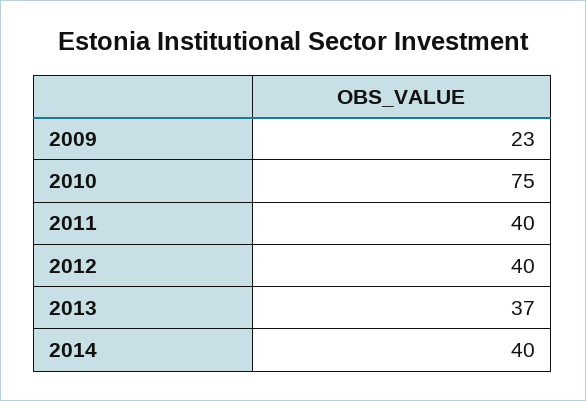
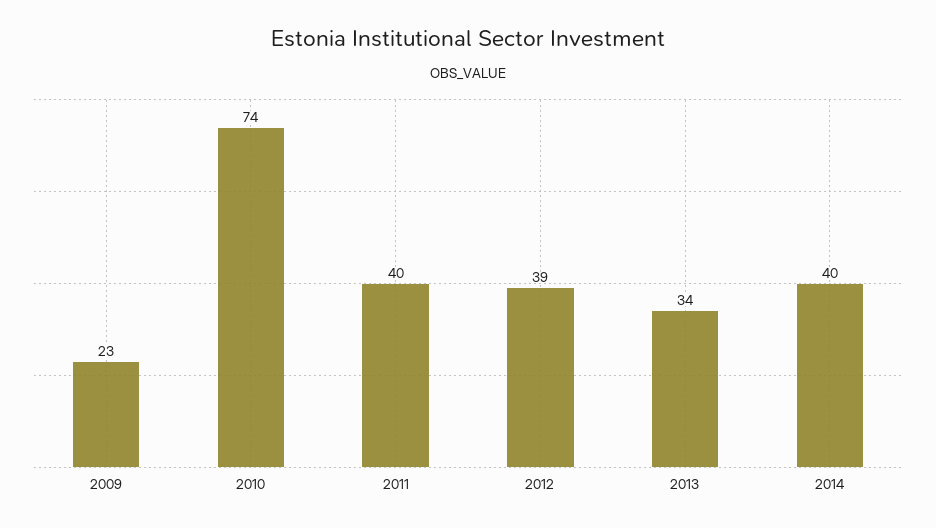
2010: 75 -> 74
2012: 40 -> 39
2013: 37 -> 34

